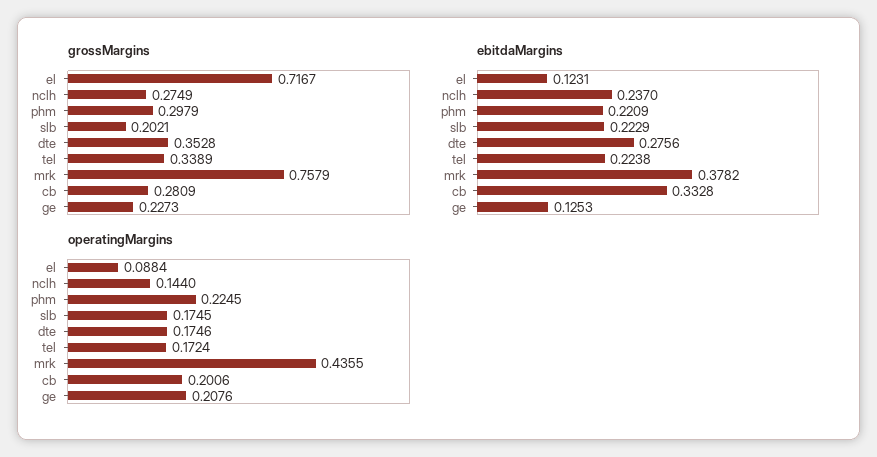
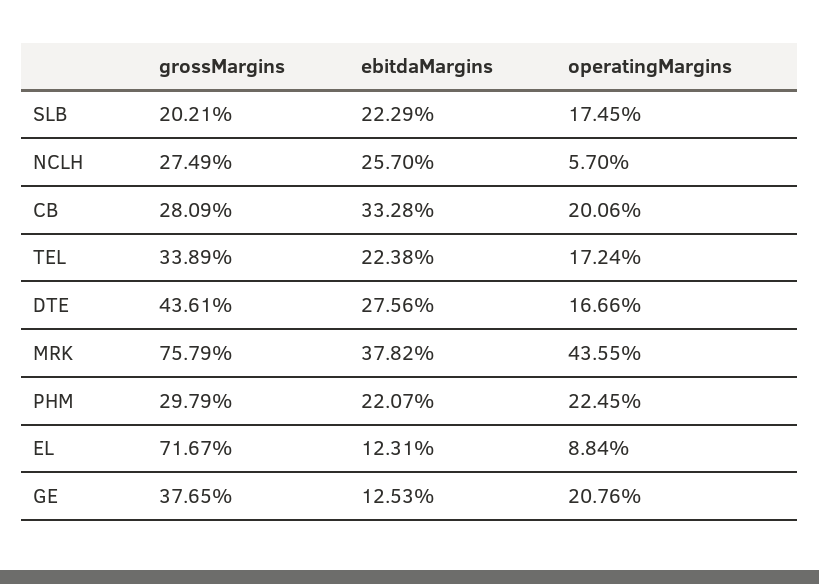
grossMargins, dte: 0.3528 -> 0.4361
grossMargins, ge: 0.2273 -> 0.3765
ebitdaMargins, nclh: 0.237 -> 0.257
ebitdaMargins, phm: 0.2209 -> 0.2207
operatingMargins, nclh: 0.144 -> 0.057
operatingMargins, dte: 0.1746 -> 0.1666

